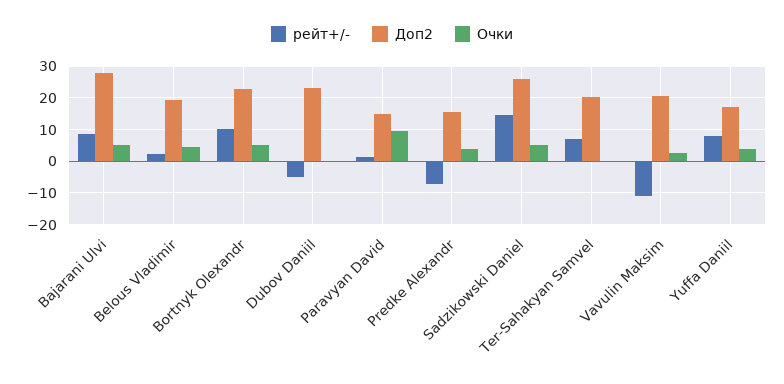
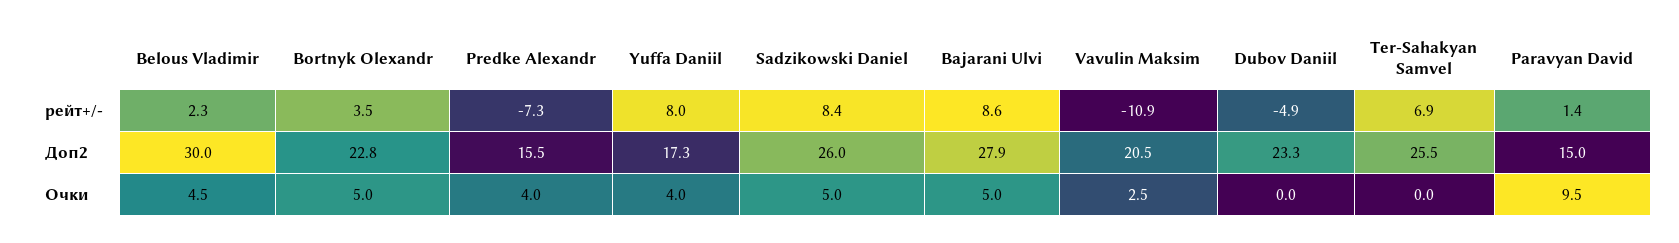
Доп2, Belous Vladimir: 20 -> 30
рейт+/-, Bortnyk Olexandr: 10 -> 3.5
рейт+/-, Sadzikowski Daniel: 14 -> 8.4
Доп2, Ter-Sahakyan Samvel: 20 -> 25.5

